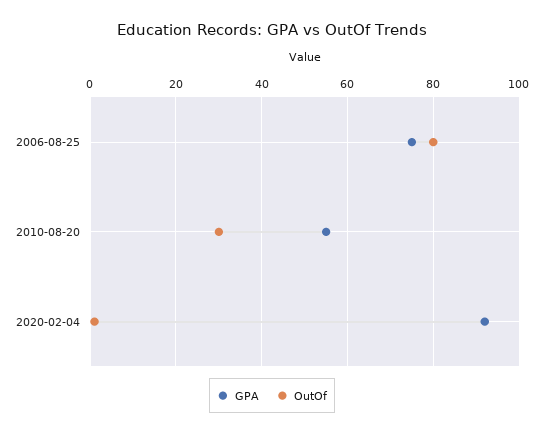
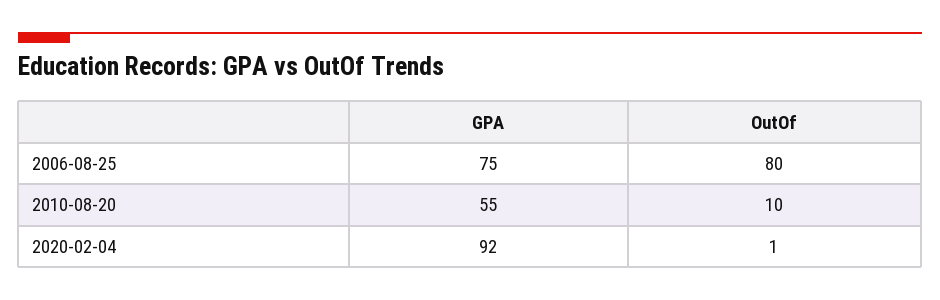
OutOf, 2010-08-20: 30 -> 10

